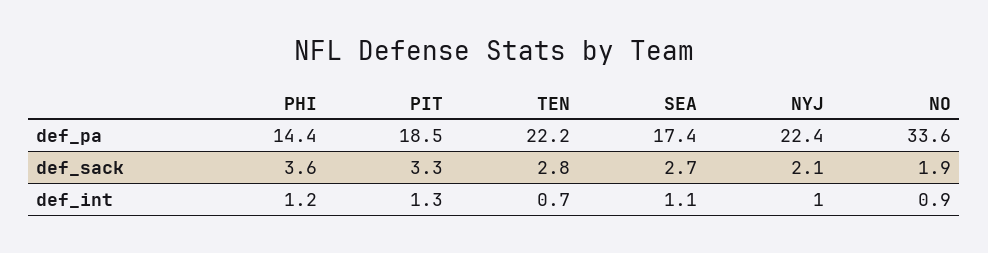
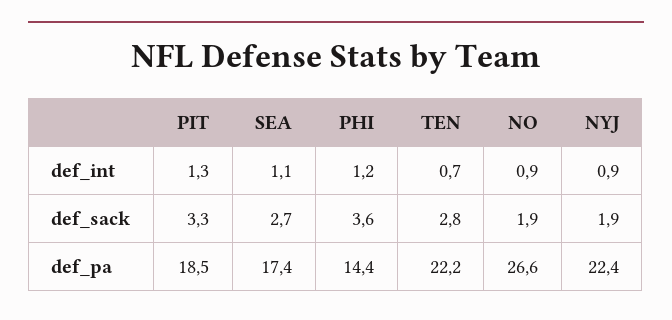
NO, def_pa: 33.6 -> 26.6
NYJ, def_sack: 2.1 -> 1.9
NYJ, def_int: 1 -> 0.9

